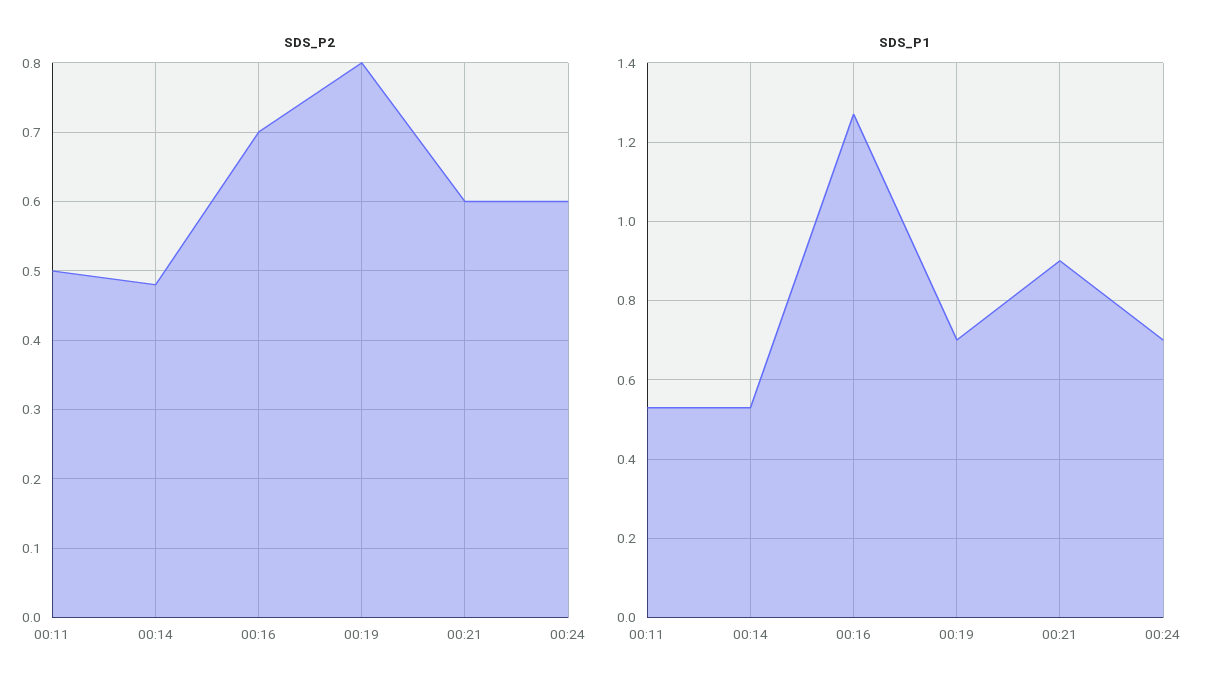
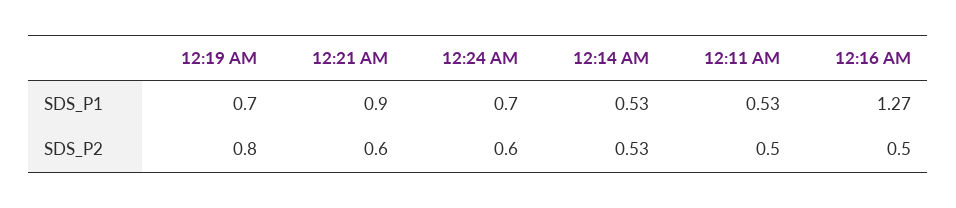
SDS_P2, 00:14: 0.48 -> 0.53
SDS_P2, 00:16: 0.7 -> 0.5

